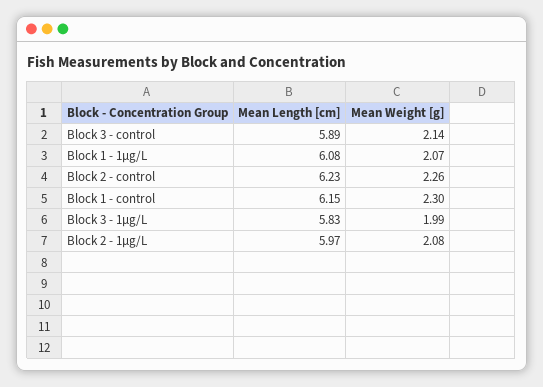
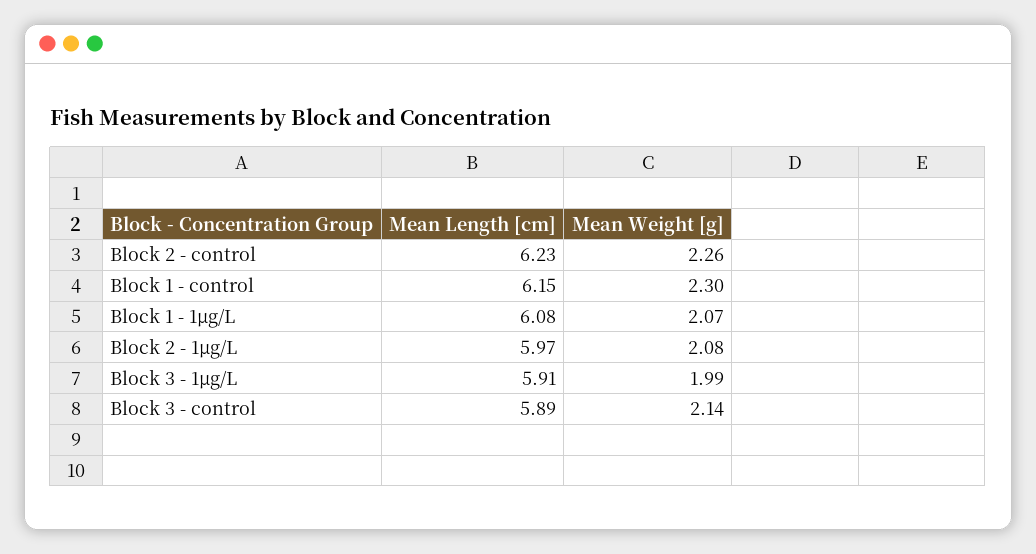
Mean Length [cm], Block 3 - 1µg/L: 5.83 -> 5.91

